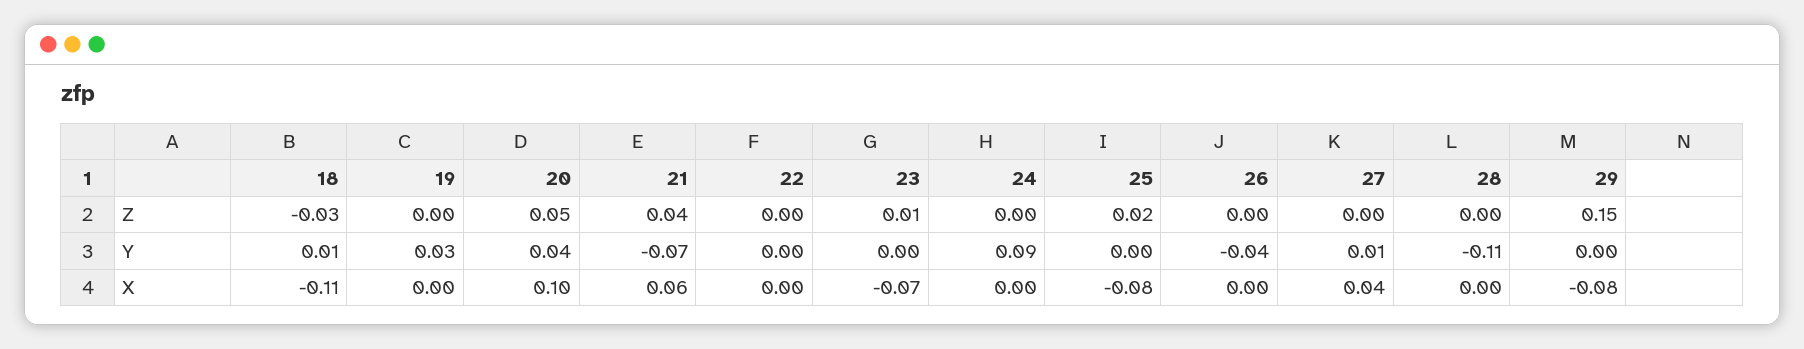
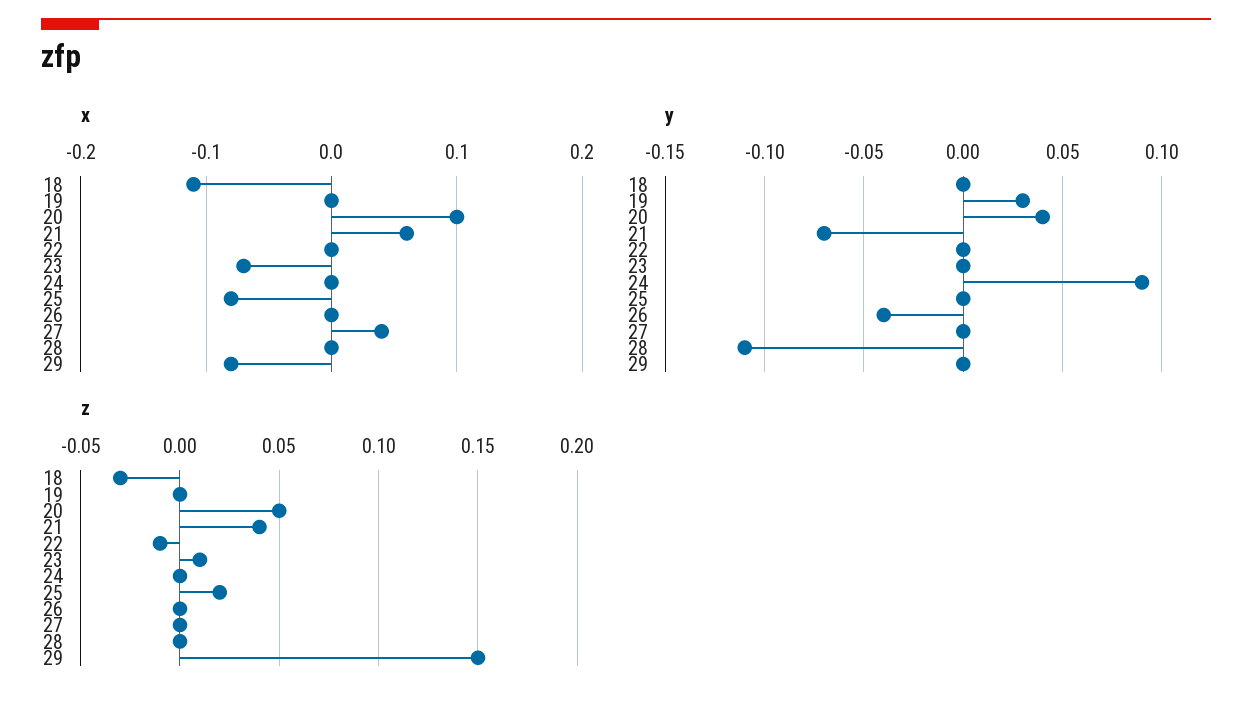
Z, 22: 0 -> -0.01
Y, 18: 0.01 -> 0
Y, 27: 0.01 -> 0

